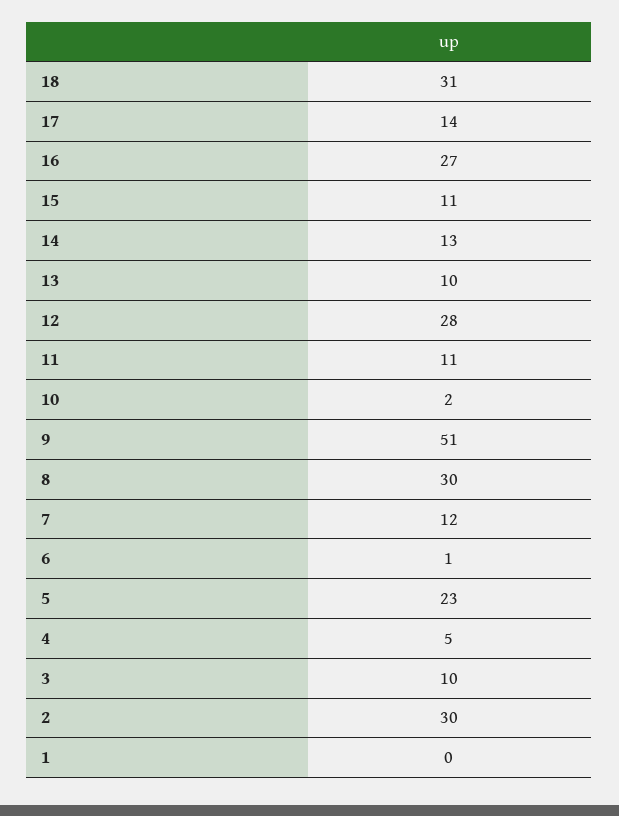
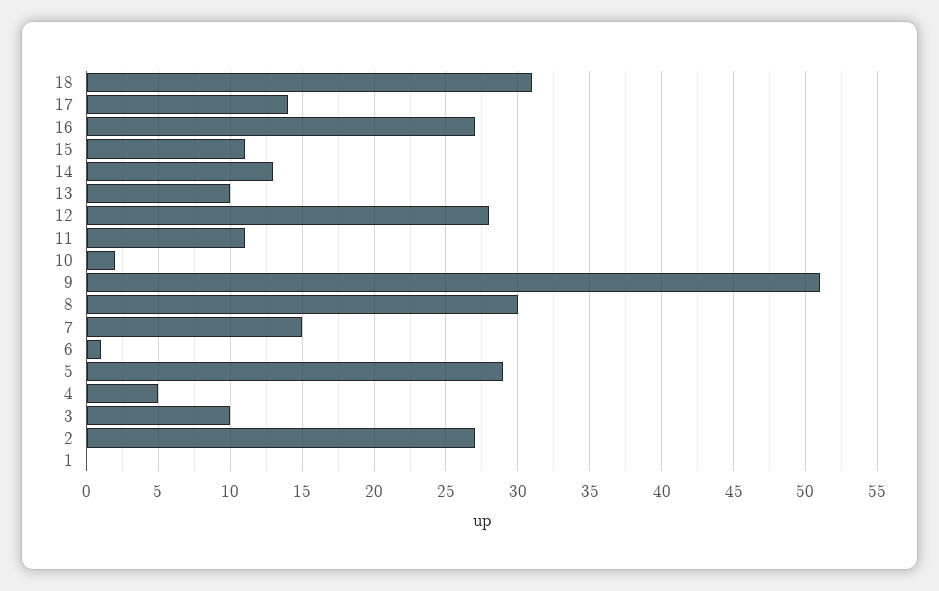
7: 12 -> 15
5: 23 -> 29
2: 30 -> 27

